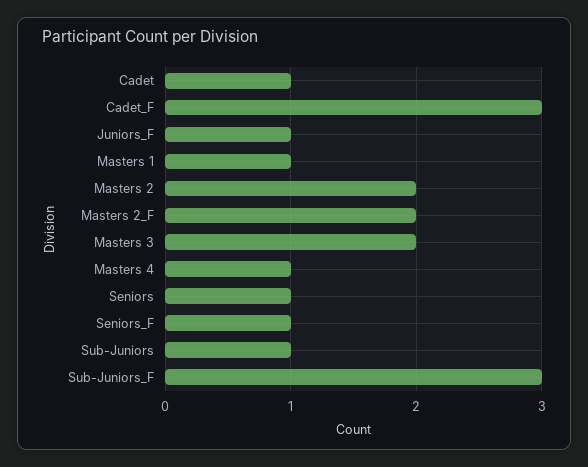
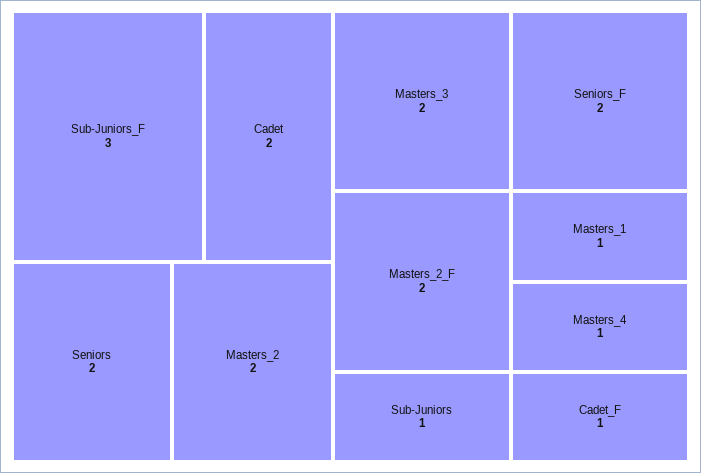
Cadet: 1 -> 2
Cadet_F: 3 -> 1
Juniors_F: 1 -> none
Seniors: 1 -> 2
Seniors_F: 1 -> 2

